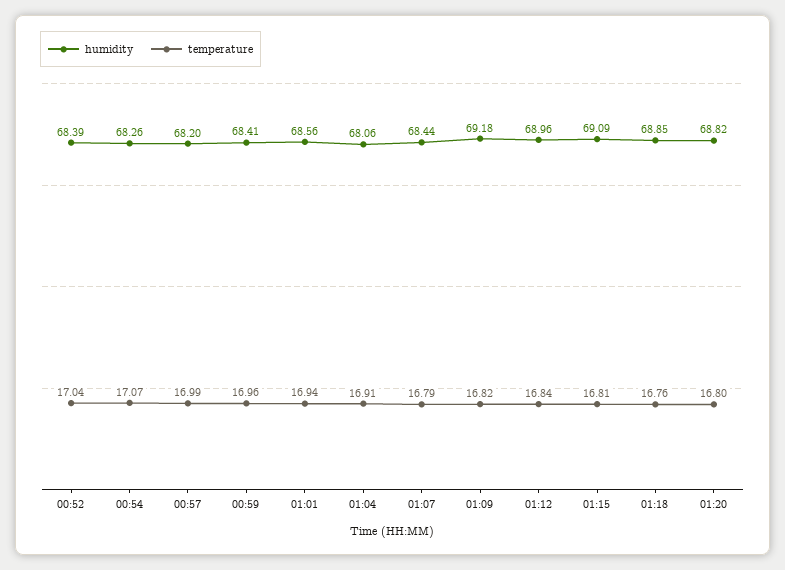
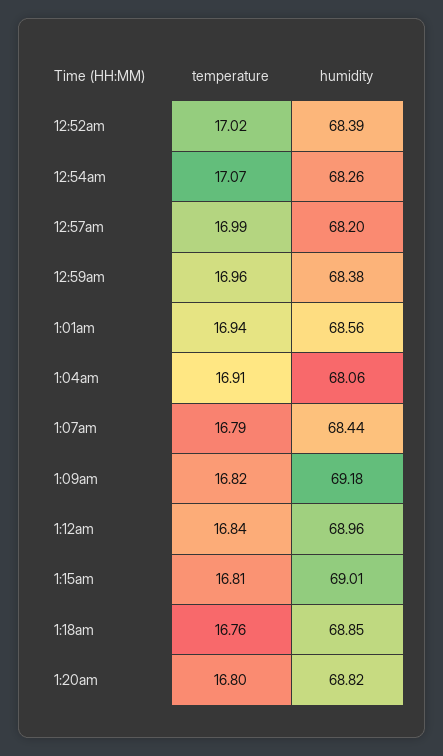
temperature, 00:52: 17.04 -> 17.02
humidity, 00:59: 68.41 -> 68.38
humidity, 01:15: 69.09 -> 69.01

